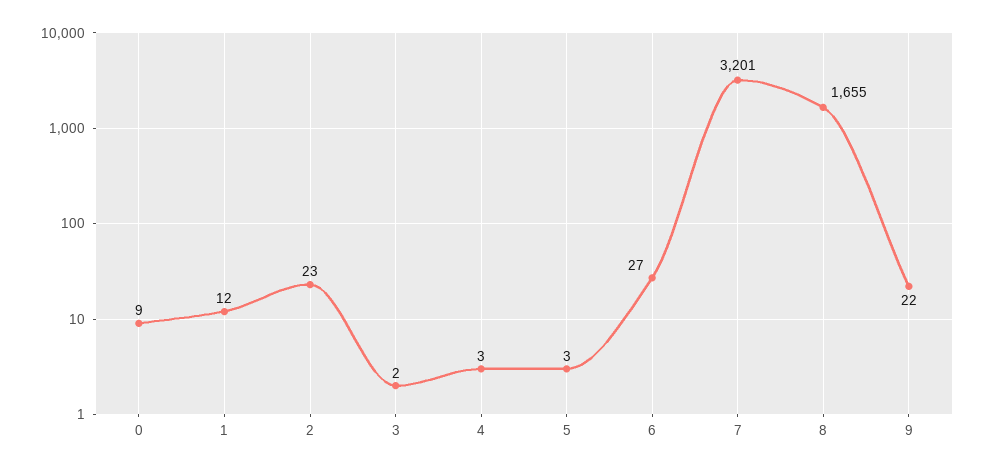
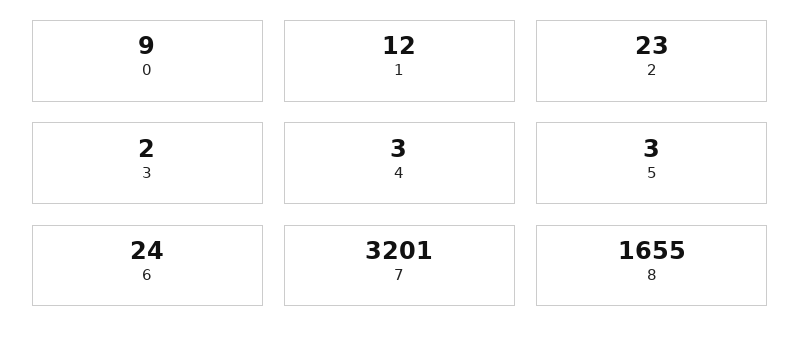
6: 27 -> 24
9: 22 -> none

